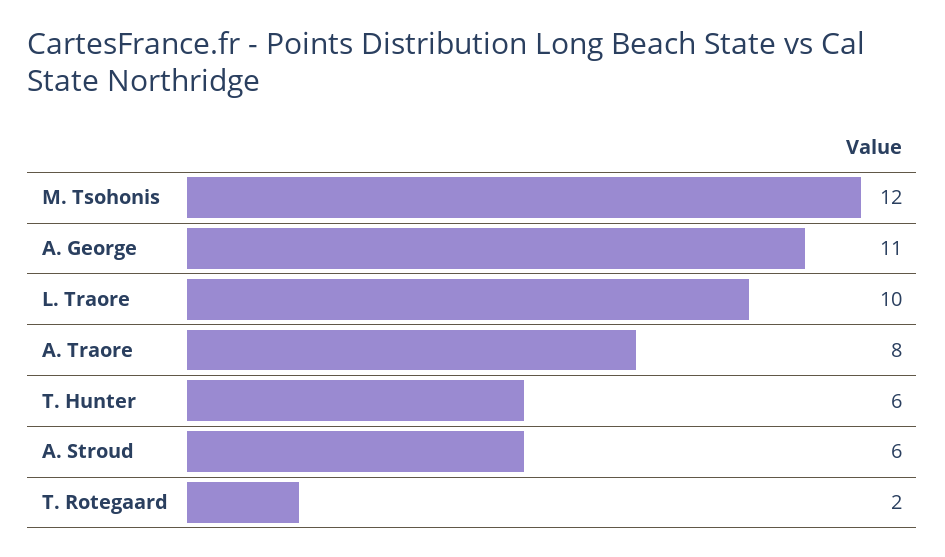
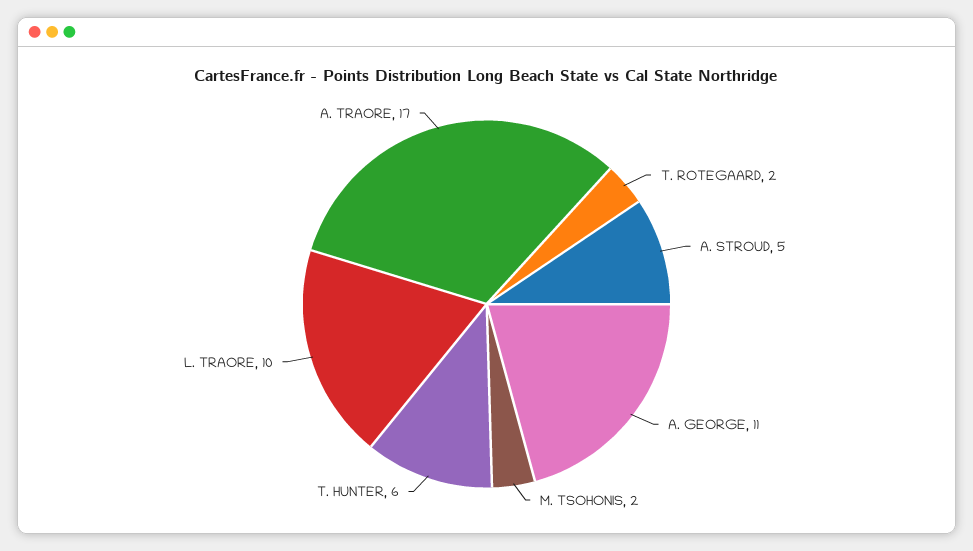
M. Tsohonis: 12 -> 2
A. Traore: 8 -> 17
A. Stroud: 6 -> 5

